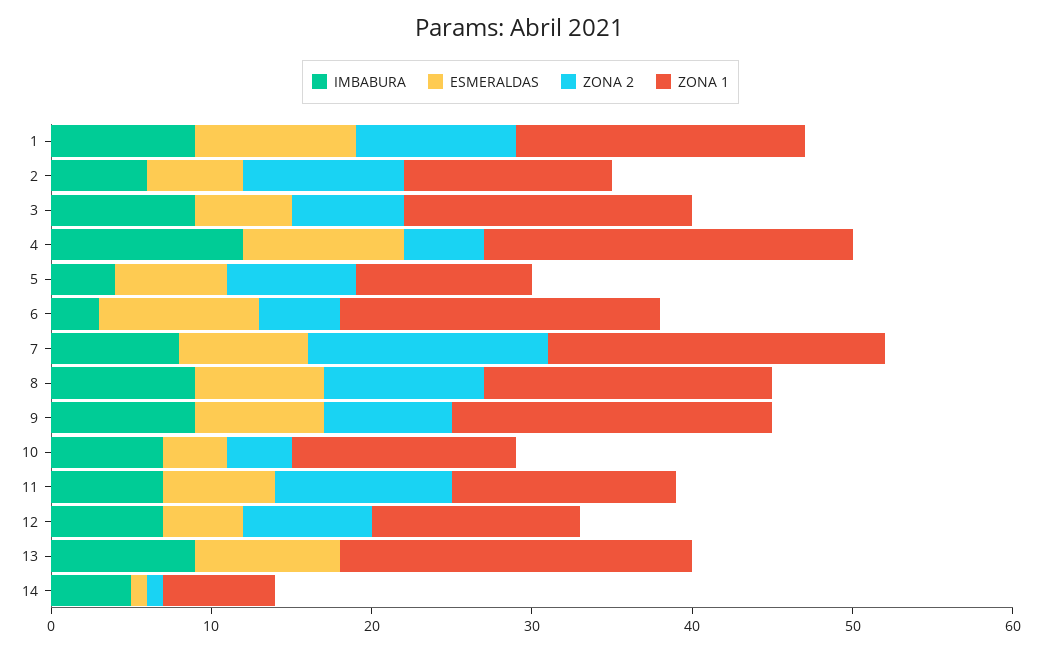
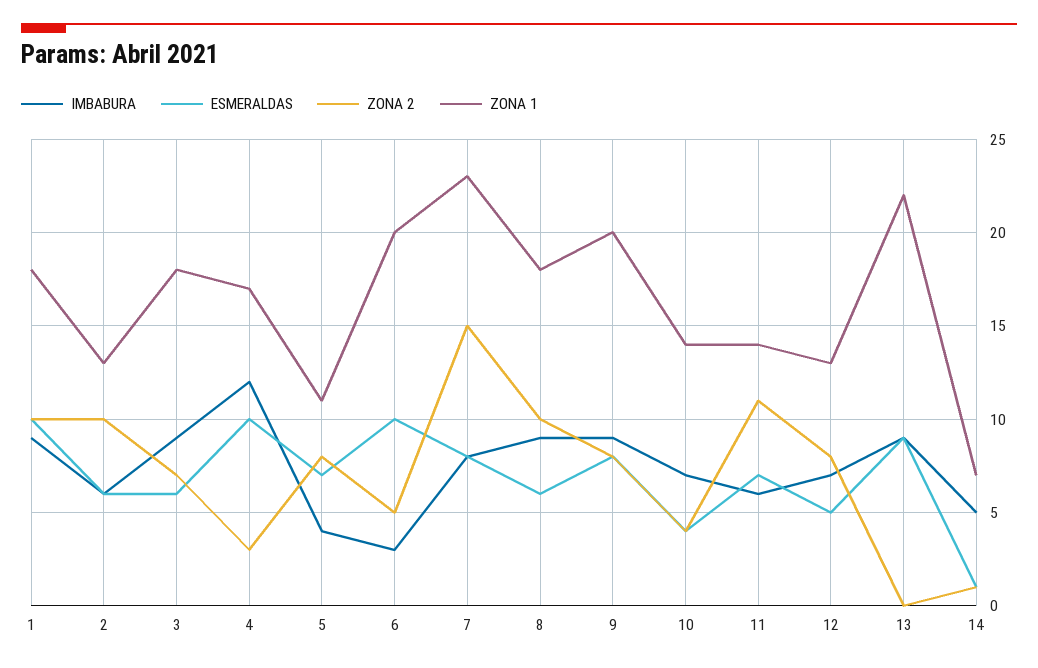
ZONA 2, 4: 5 -> 3
ZONA 1, 4: 23 -> 17
ZONA 1, 7: 21 -> 23
ESMERALDAS, 8: 8 -> 6
IMBABURA, 11: 7 -> 6

